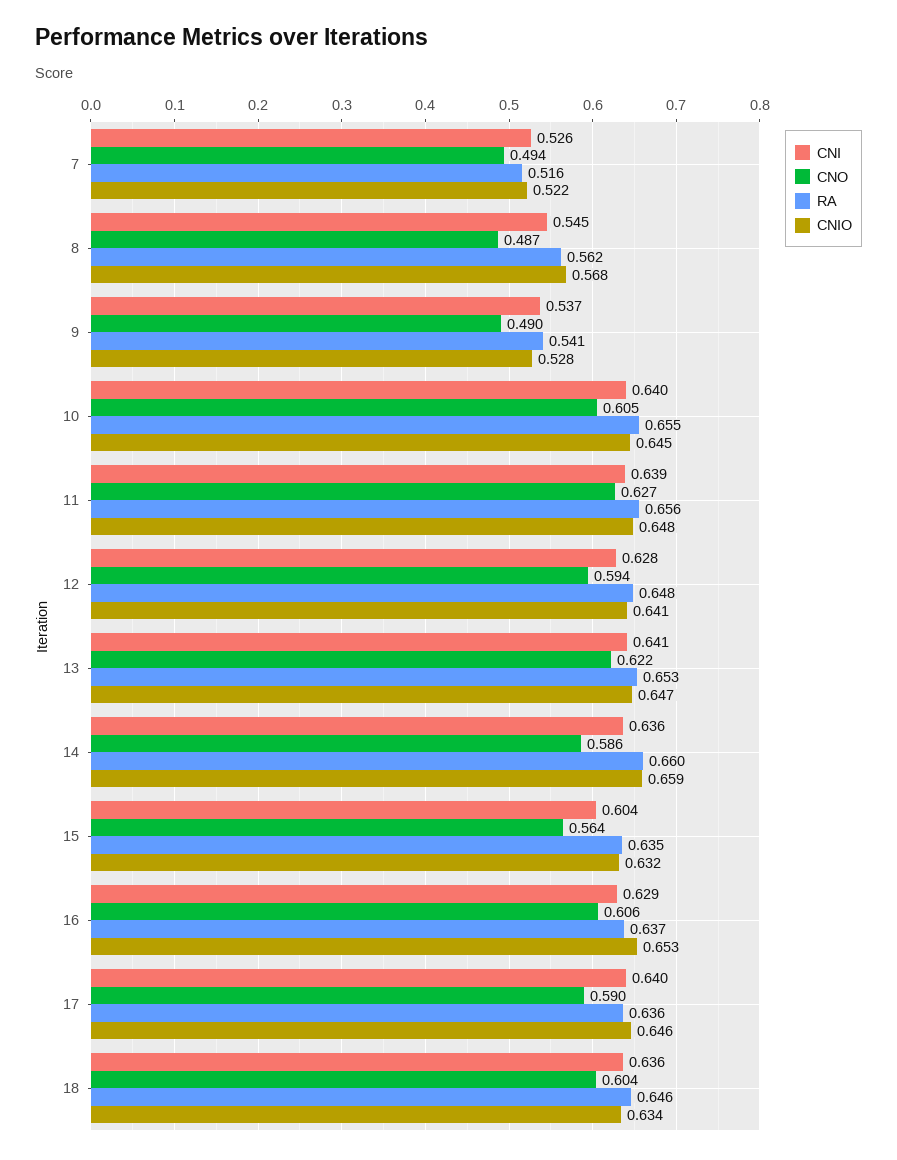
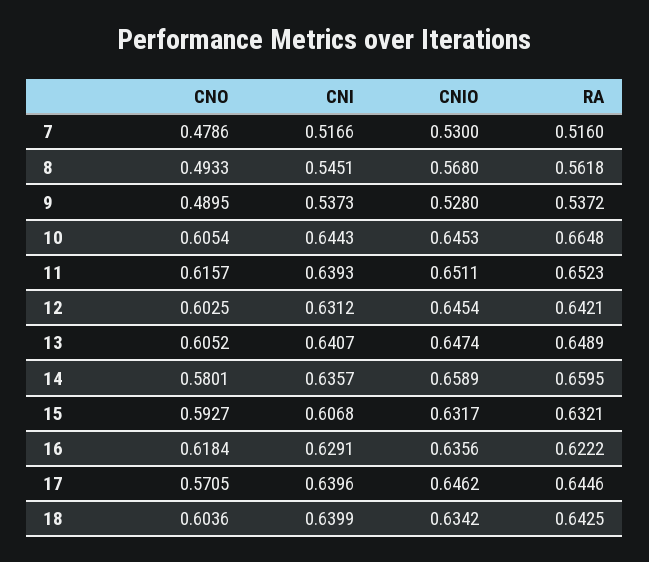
CNI, 7: 0.526 -> 0.5166
CNO, 7: 0.494 -> 0.4786
CNIO, 7: 0.522 -> 0.53
CNO, 8: 0.487 -> 0.4933
RA, 9: 0.541 -> 0.5372
CNI, 10: 0.64 -> 0.6443
RA, 10: 0.655 -> 0.6648
CNO, 11: 0.627 -> 0.6157
RA, 11: 0.656 -> 0.6523
CNIO, 11: 0.648 -> 0.6511
CNI, 12: 0.628 -> 0.6312
CNO, 12: 0.594 -> 0.6025
RA, 12: 0.648 -> 0.6421
CNIO, 12: 0.641 -> 0.6454
CNO, 13: 0.622 -> 0.6052
RA, 13: 0.653 -> 0.6489
CNO, 14: 0.586 -> 0.5801
CNI, 15: 0.604 -> 0.6068
CNO, 15: 0.564 -> 0.5927
RA, 15: 0.635 -> 0.6321
CNO, 16: 0.606 -> 0.6184
RA, 16: 0.637 -> 0.6222
CNIO, 16: 0.653 -> 0.6356
CNO, 17: 0.59 -> 0.5705
RA, 17: 0.636 -> 0.6446
CNI, 18: 0.636 -> 0.6399
RA, 18: 0.646 -> 0.6425

